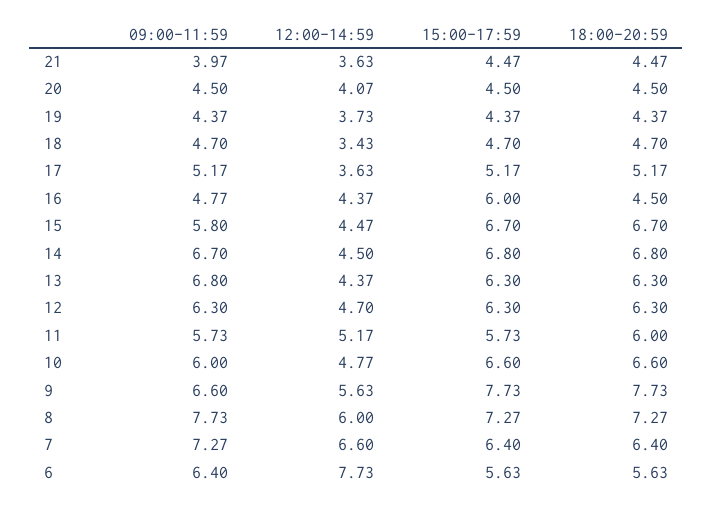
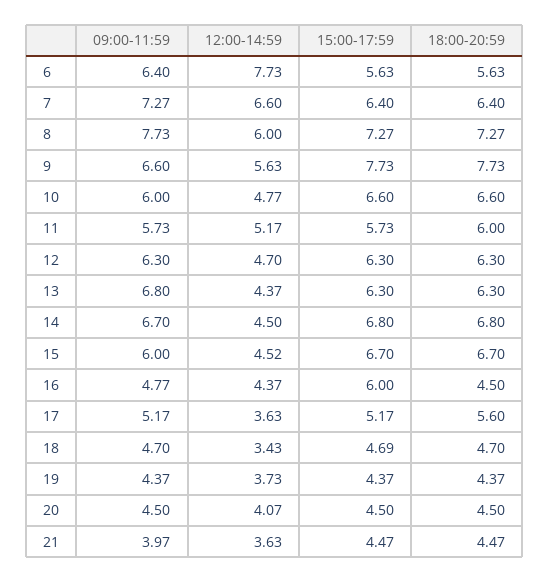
15:00-17:59, 18: 4.7 -> 4.69
18:00-20:59, 17: 5.17 -> 5.6
09:00-11:59, 15: 5.8 -> 6
12:00-14:59, 15: 4.47 -> 4.52

